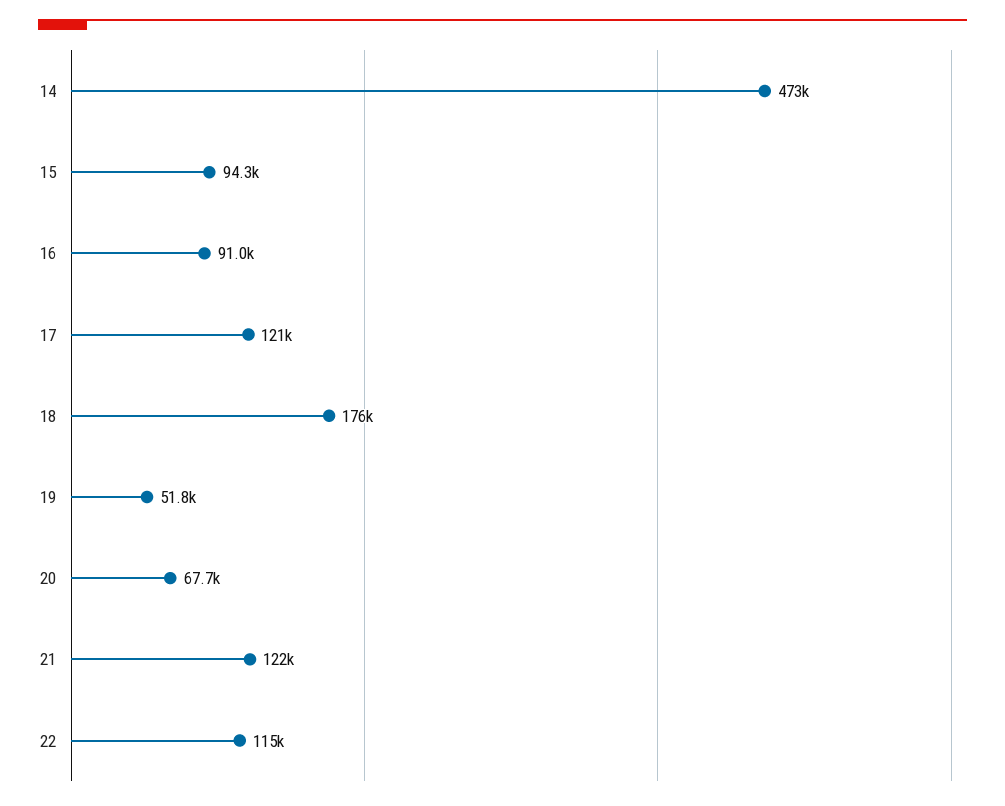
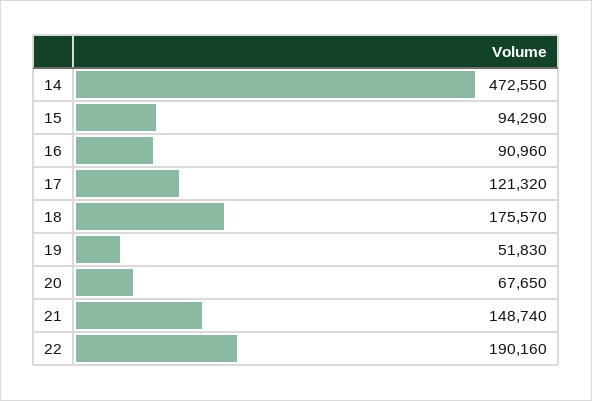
21: 122000 -> 148740
22: 115000 -> 190160

